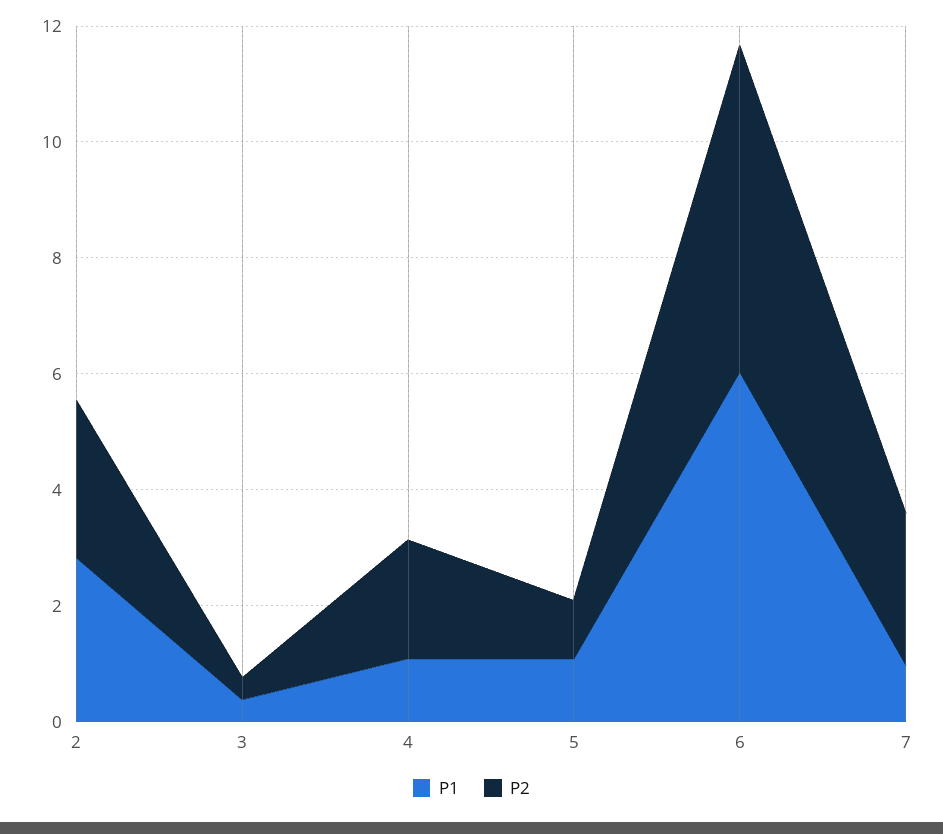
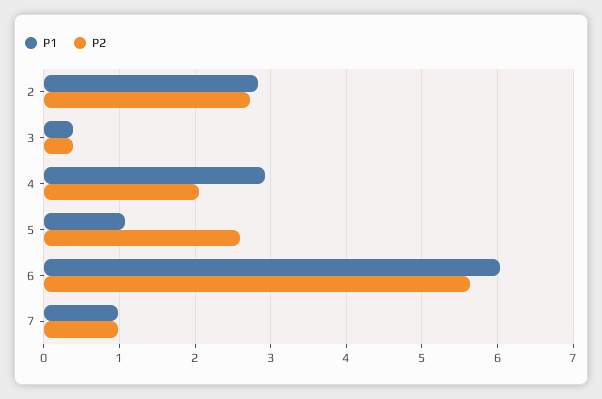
P1, 4: 1 -> 2.9
P2, 5: 1 -> 2.6
P2, 7: 2.5 -> 1

